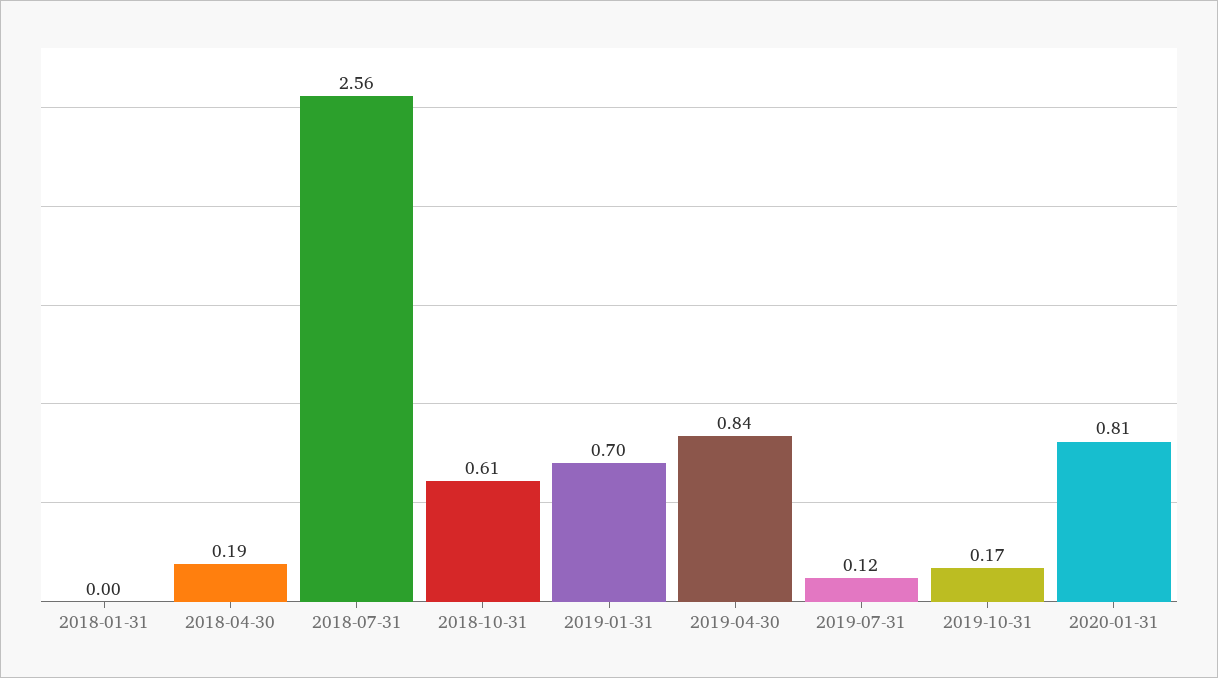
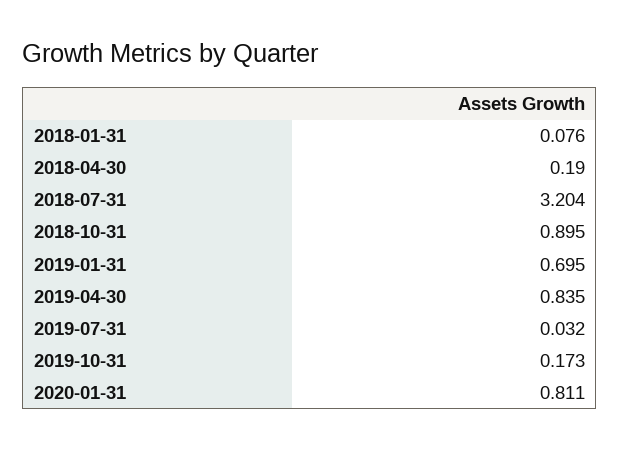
2018-01-31: 0 -> 0.076
2018-07-31: 2.56 -> 3.204
2018-10-31: 0.61 -> 0.895
2019-07-31: 0.12 -> 0.032

